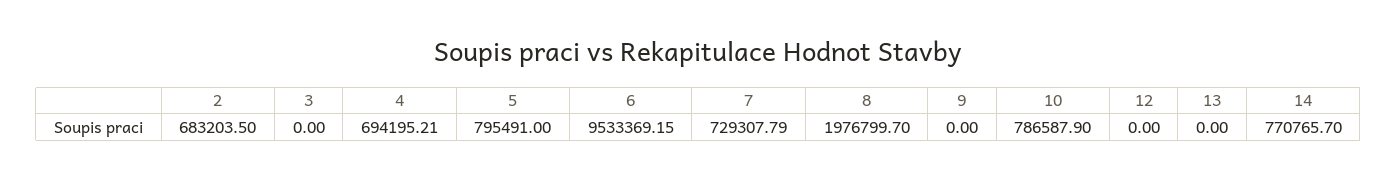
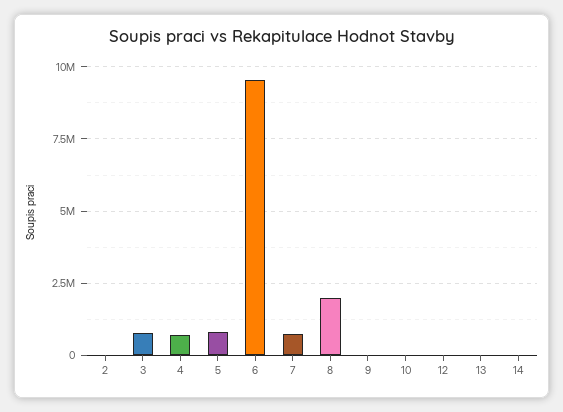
2: 683203.5 -> 0
3: 0 -> 750000
10: 786587.9 -> 0
14: 770765.7 -> 0

